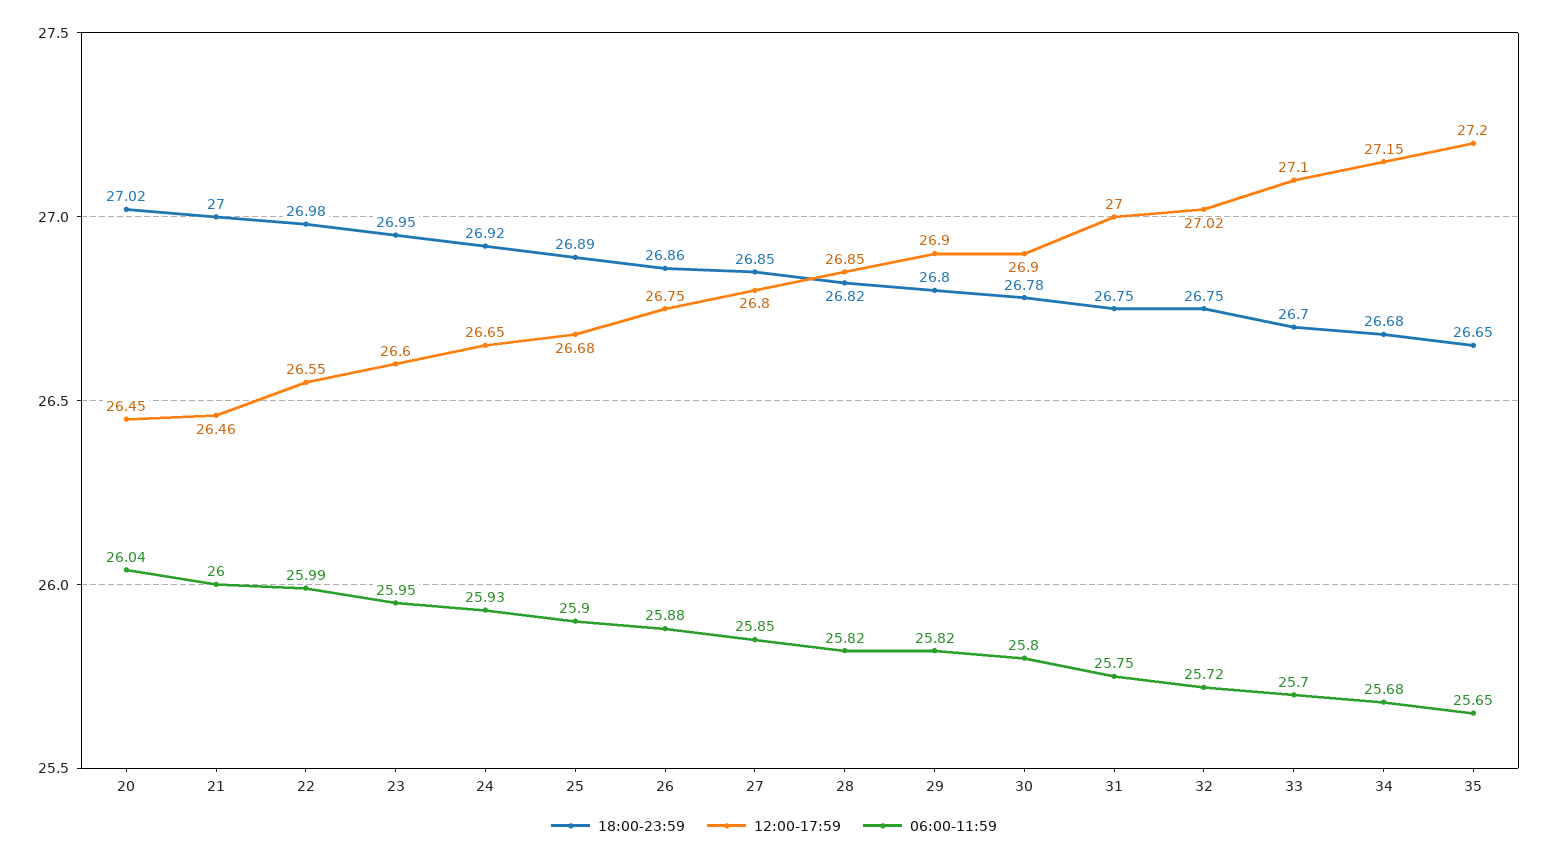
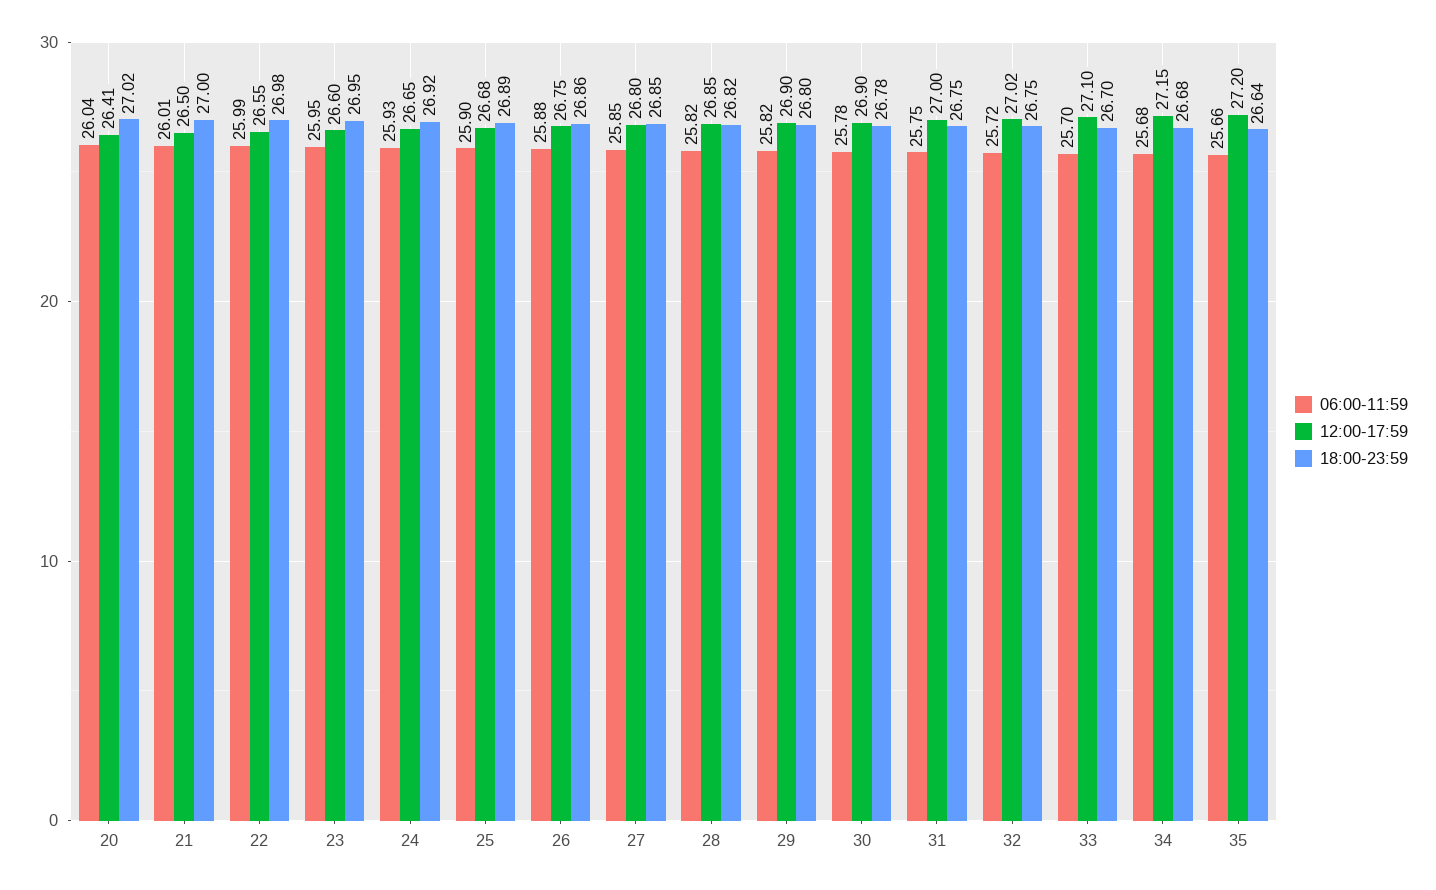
12:00-17:59, 20: 26.45 -> 26.41
12:00-17:59, 21: 26.46 -> 26.5
06:00-11:59, 21: 26 -> 26.01
06:00-11:59, 30: 25.8 -> 25.78
18:00-23:59, 35: 26.65 -> 26.64
06:00-11:59, 35: 25.65 -> 25.66

